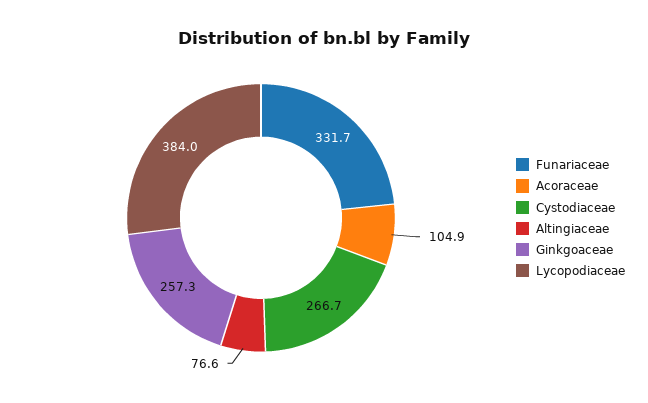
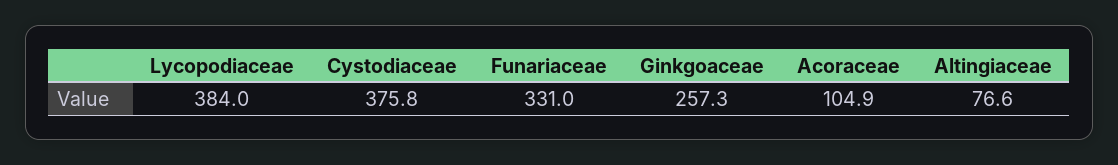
Funariaceae: 331.7 -> 331
Cystodiaceae: 266.7 -> 375.8

